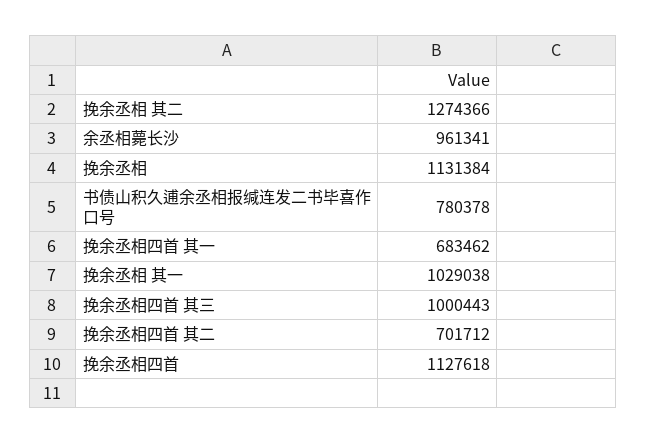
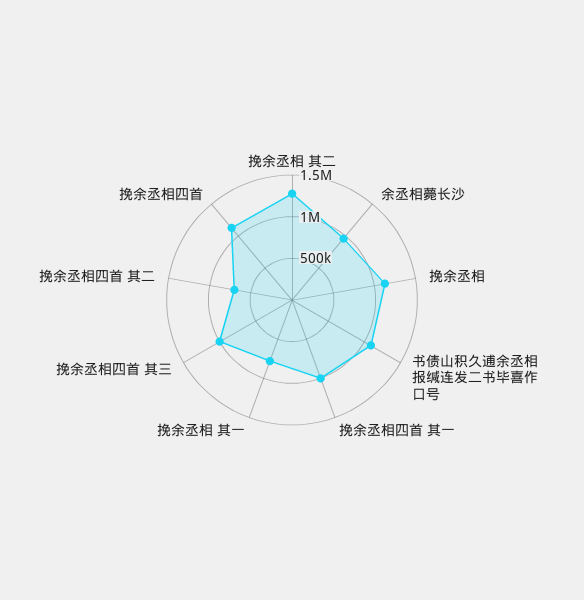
书债山积久逋余丞相报缄连发二书毕喜作口号: 780378 -> 1100000
挽余丞相四首 其一: 683462 -> 1000000
挽余丞相 其一: 1029038 -> 800000

